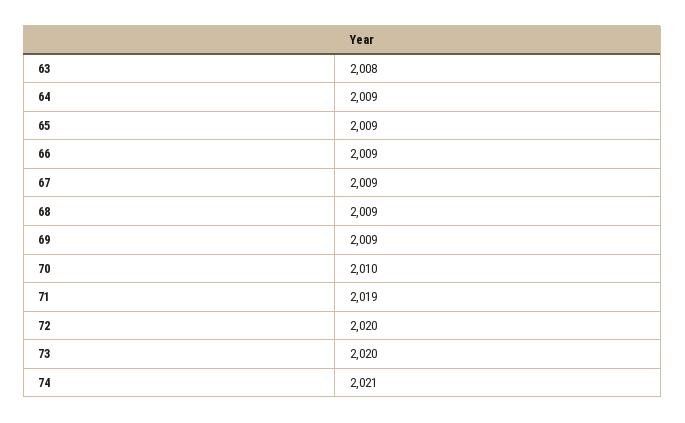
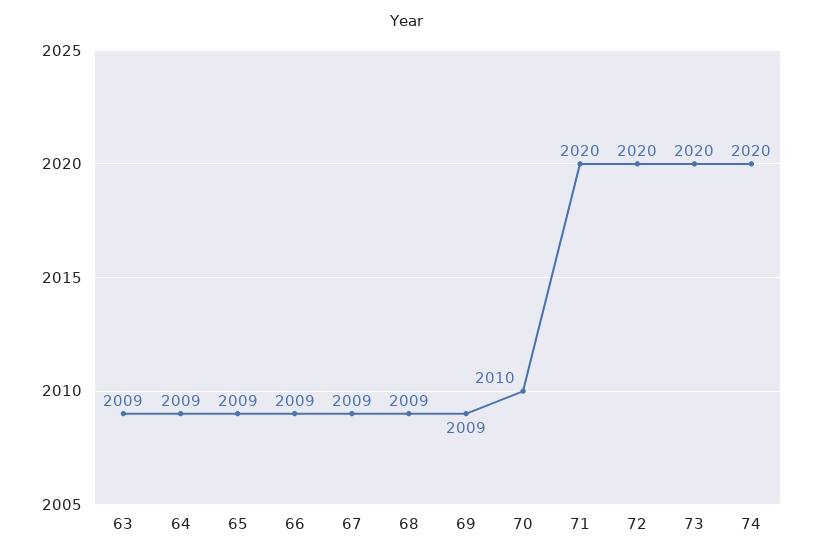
63: 2008 -> 2009
71: 2019 -> 2020
74: 2021 -> 2020

